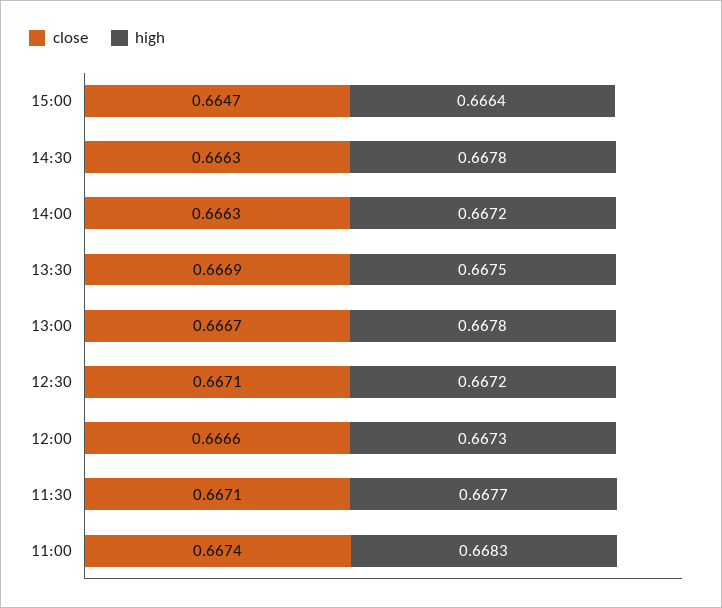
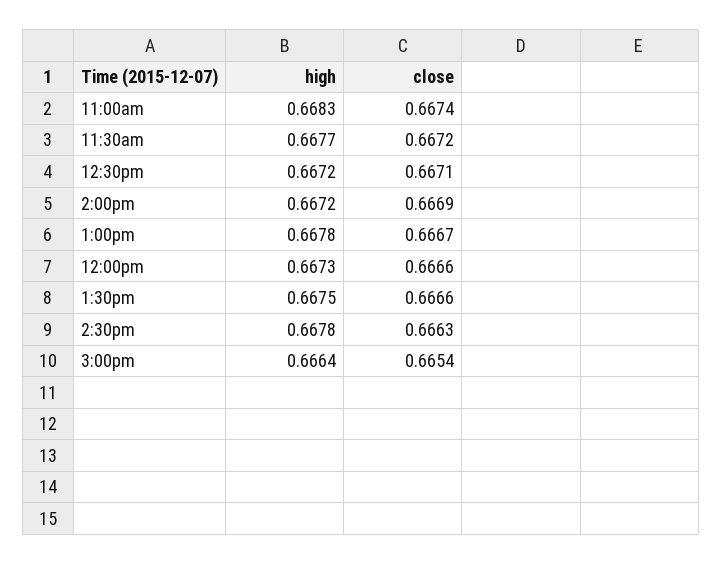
close, 15:00: 0.6647 -> 0.6654
close, 14:00: 0.6663 -> 0.6669
close, 13:30: 0.6669 -> 0.6666
close, 11:30: 0.6671 -> 0.6672

